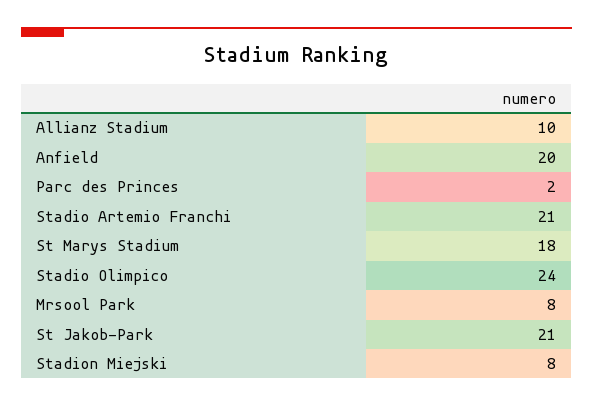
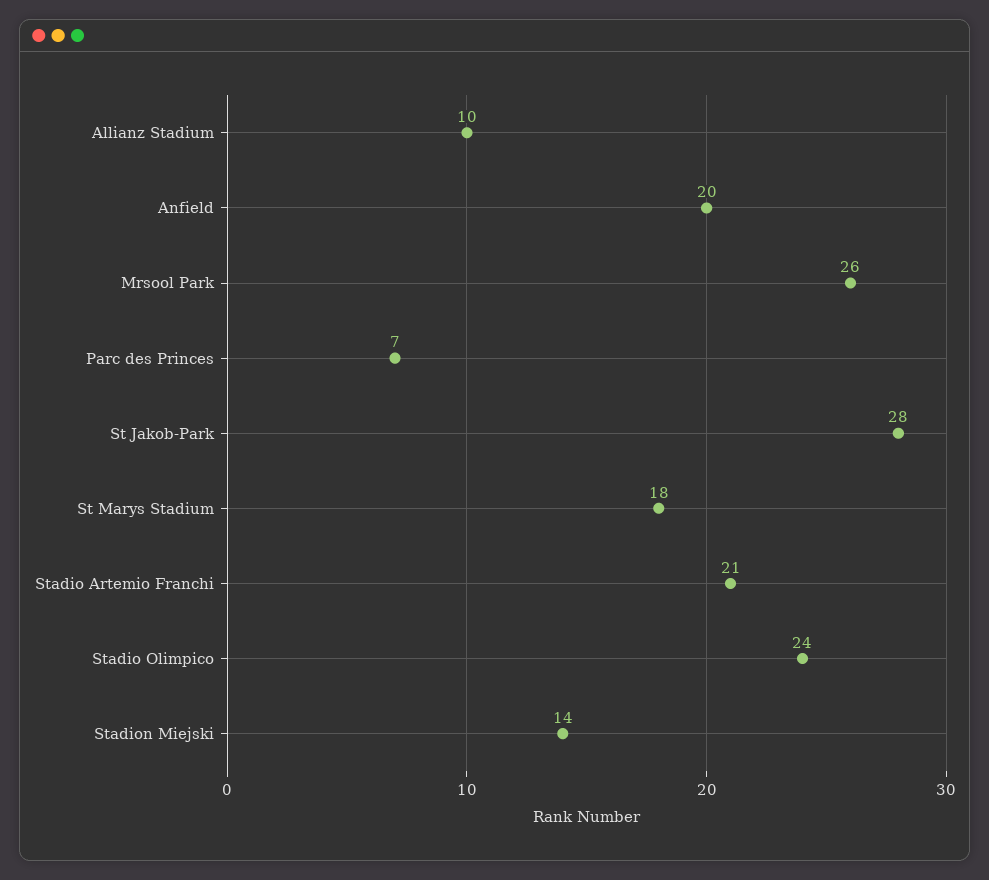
Parc des Princes: 2 -> 7
Mrsool Park: 8 -> 26
St Jakob-Park: 21 -> 28
Stadion Miejski: 8 -> 14

